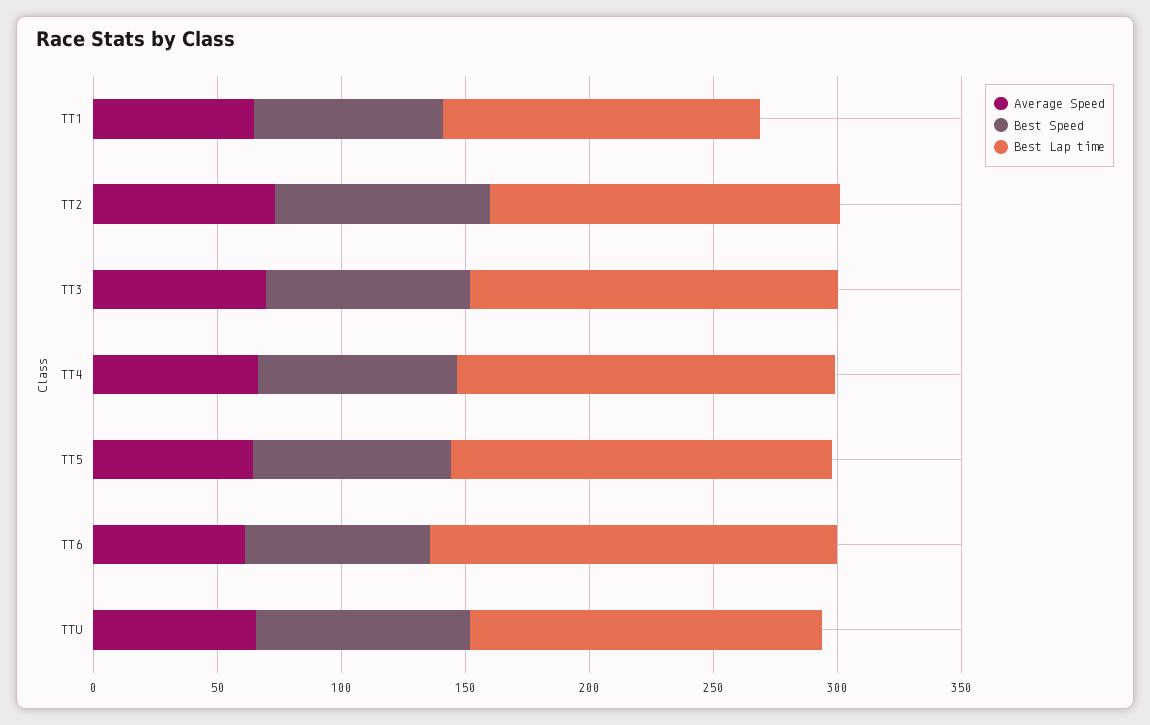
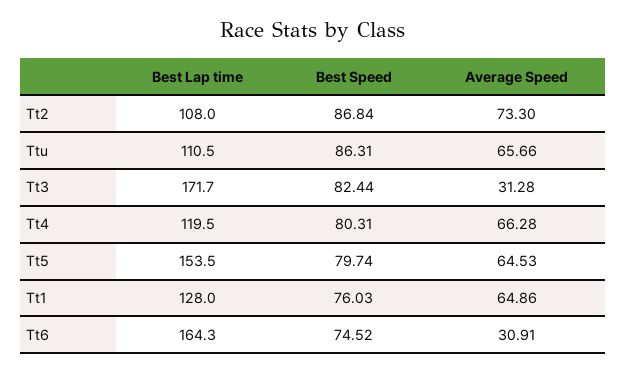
Best Lap time, TT2: 140 -> 108
Average Speed, TT3: 70 -> 31.28
Best Lap time, TT3: 150 -> 171.7
Best Lap time, TT4: 150 -> 119.5
Average Speed, TT6: 60 -> 30.91
Best Lap time, TTU: 140 -> 110.5

